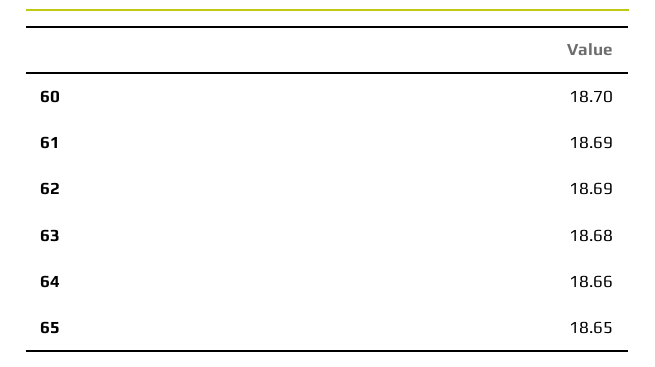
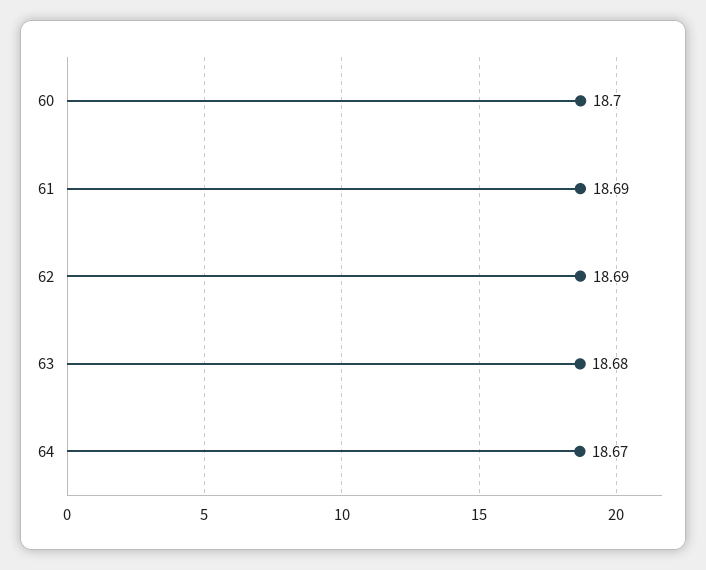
64: 18.66 -> 18.67
65: 18.65 -> none

